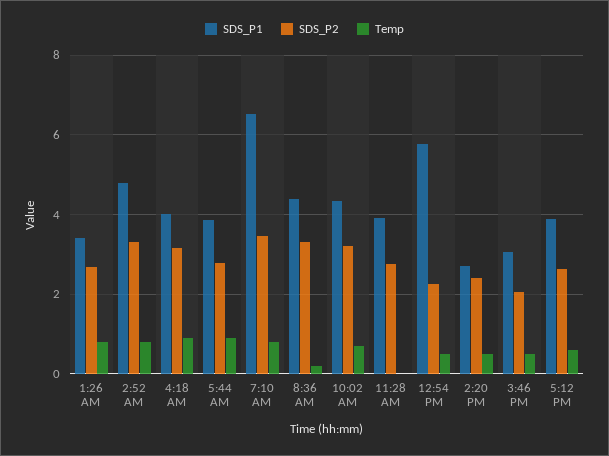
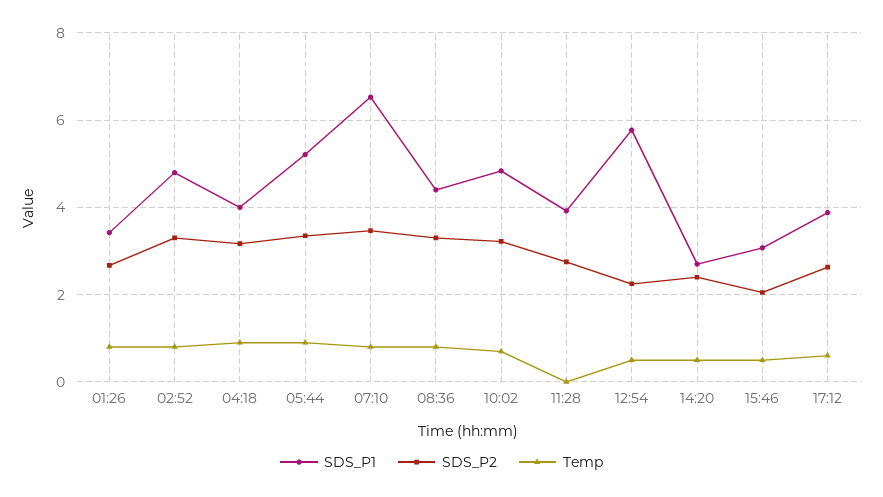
SDS_P1, 5:44 AM: 3.8 -> 5.2
SDS_P2, 5:44 AM: 2.8 -> 3.4
Temp, 8:36 AM: 0.2 -> 0.8
SDS_P1, 10:02 AM: 4.4 -> 4.8

